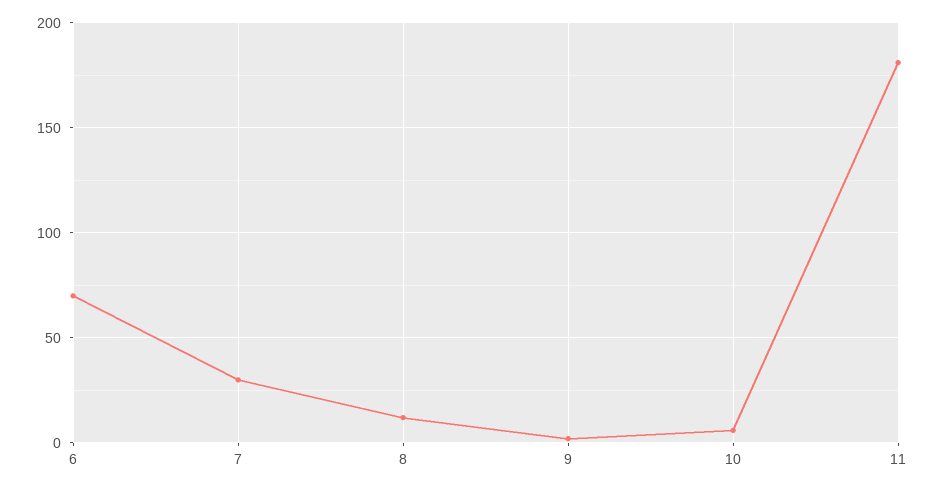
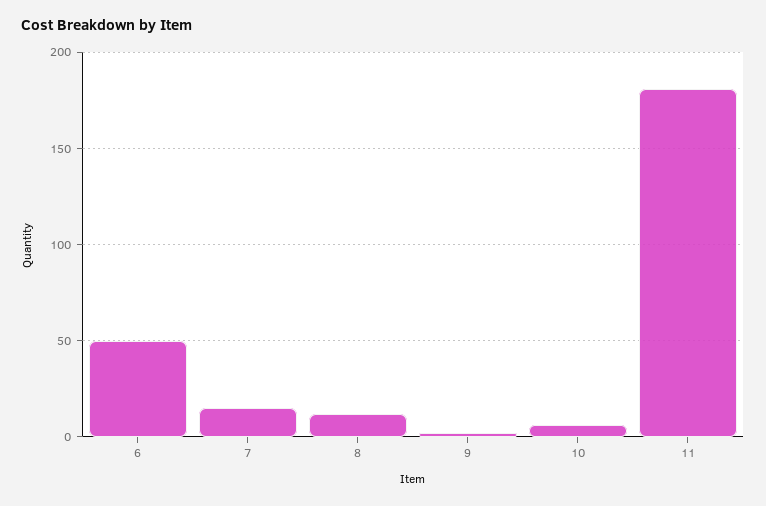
6: 70 -> 50
7: 30 -> 15

